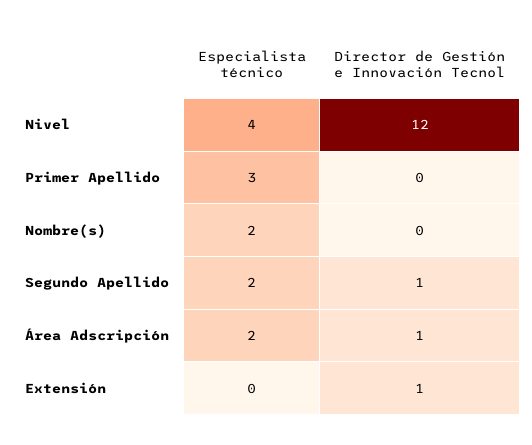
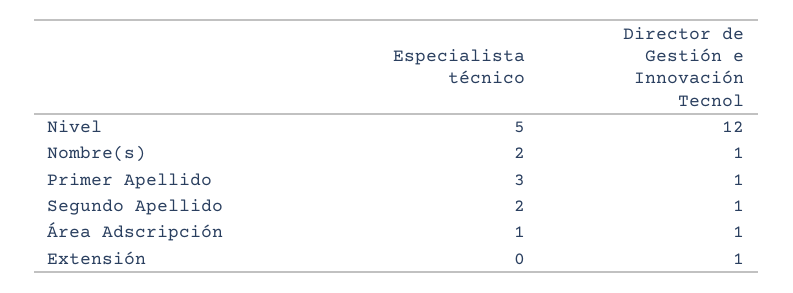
Especialista técnico, Nivel: 4 -> 5
Director de Gestión e Innovación Tecnol, Primer Apellido: 0 -> 1
Director de Gestión e Innovación Tecnol, Nombre(s): 0 -> 1
Especialista técnico, Área Adscripción: 2 -> 1

